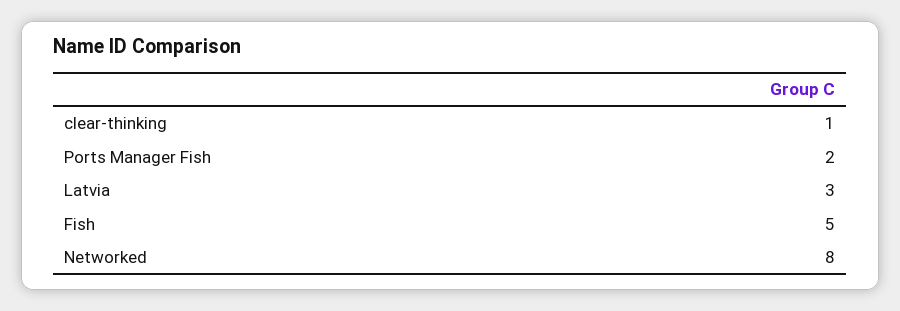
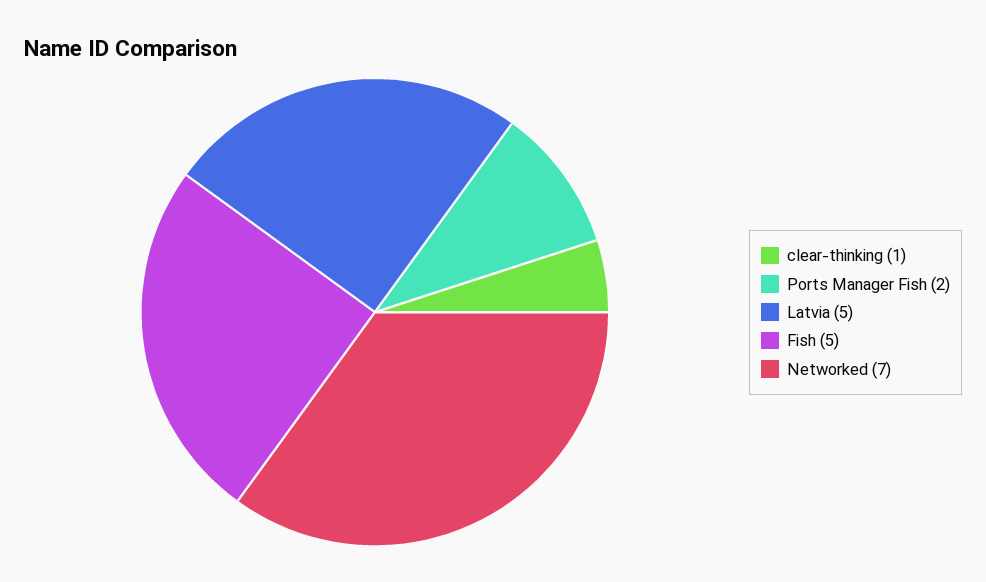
Latvia: 3 -> 5
Networked: 8 -> 7

